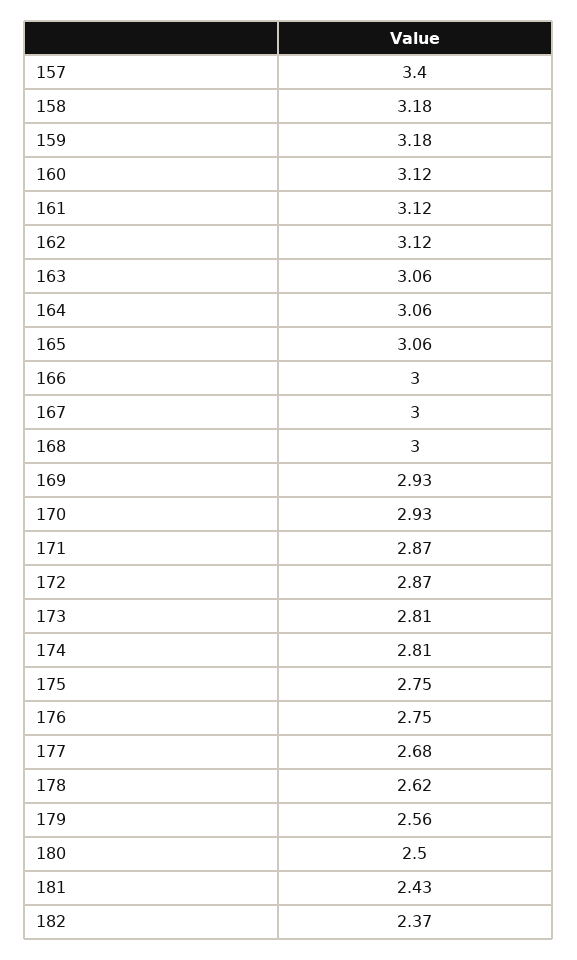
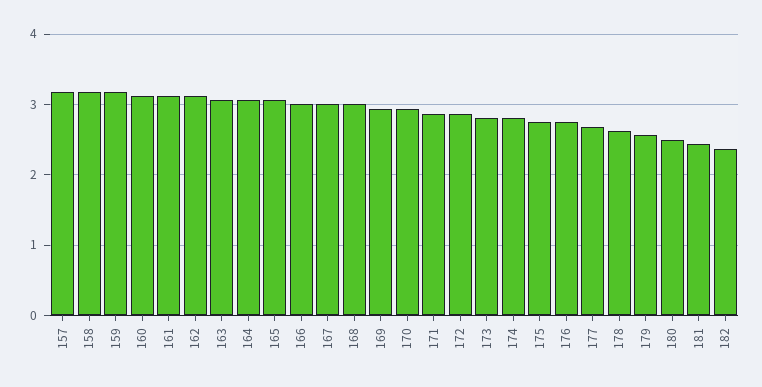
157: 3.4 -> 3.2

